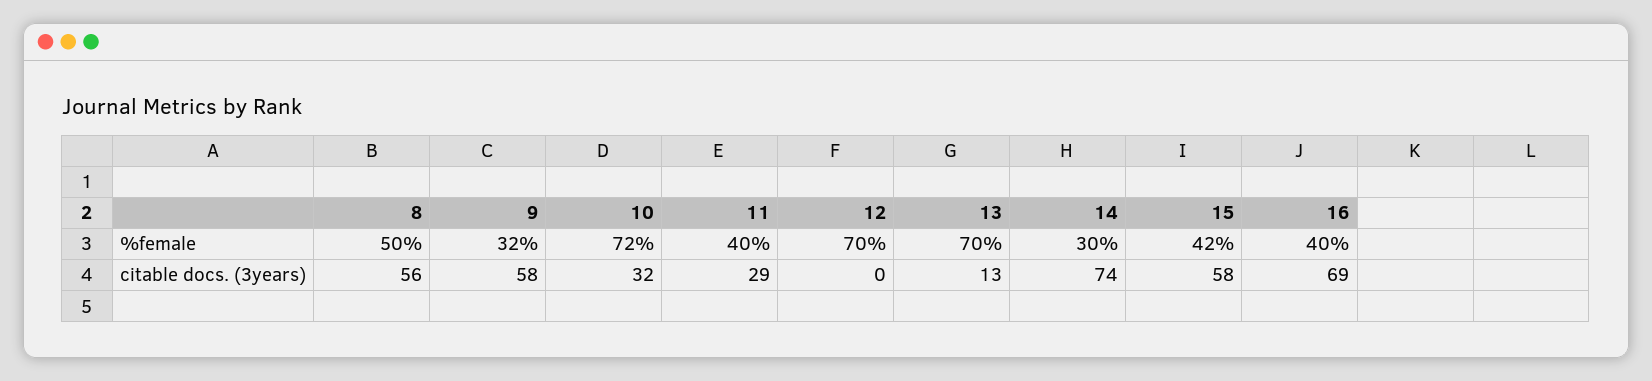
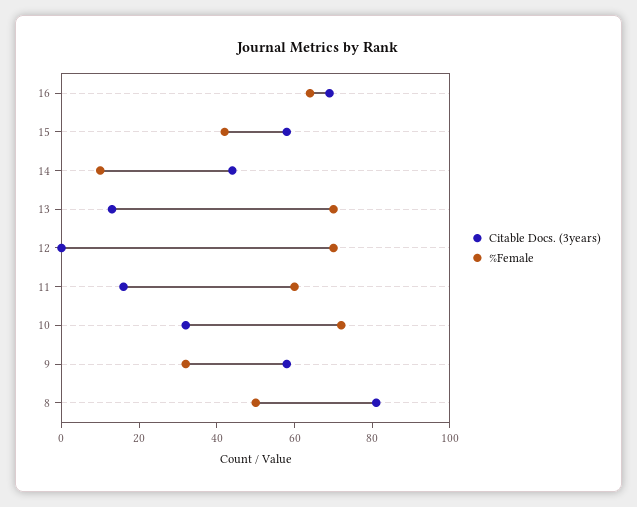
%female, 11: 40 -> 60
%female, 14: 30 -> 10
%female, 16: 40 -> 65
citable docs. (3years), 8: 56 -> 80
citable docs. (3years), 11: 29 -> 15
citable docs. (3years), 14: 74 -> 45

